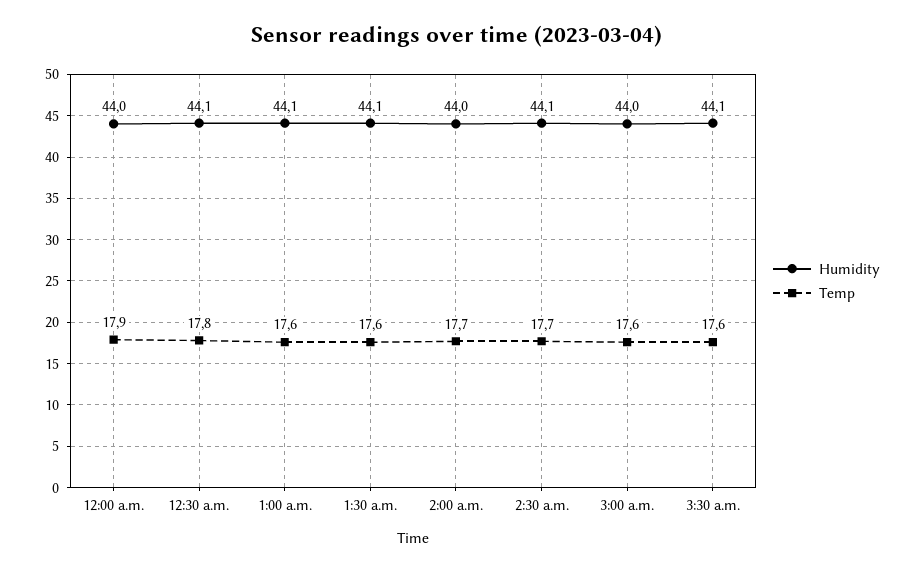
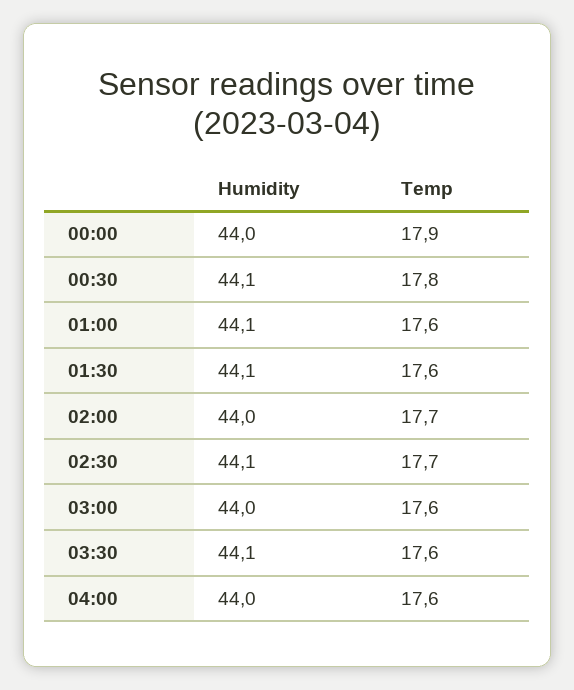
Humidity, 04:00: none -> 44
Temp, 04:00: none -> 17.6

